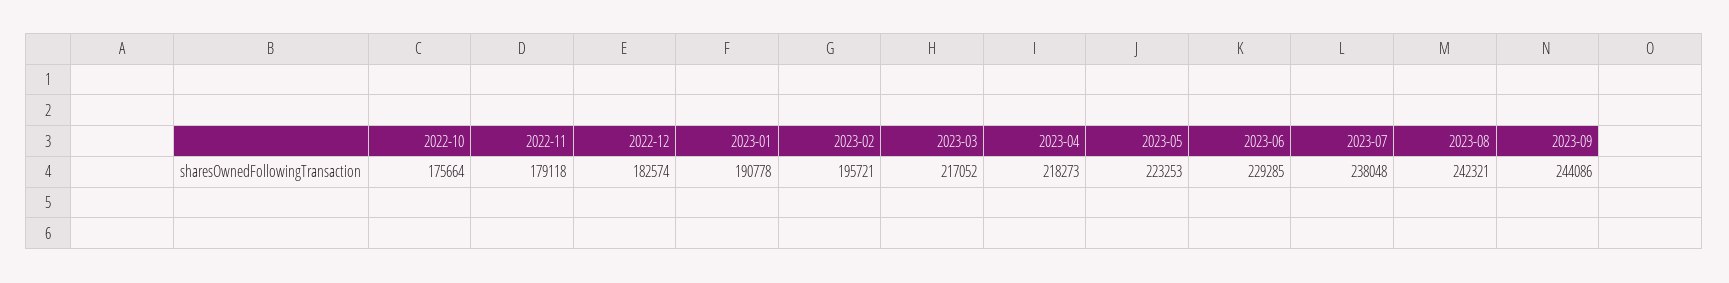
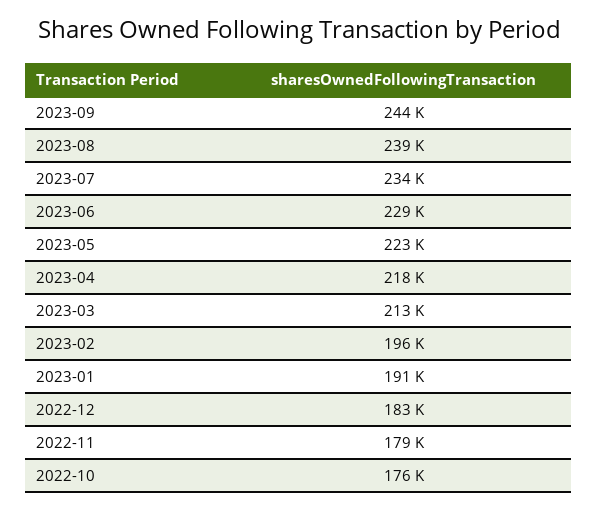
2023-03: 217052 -> 213000
2023-07: 238048 -> 234000
2023-08: 242321 -> 239000

